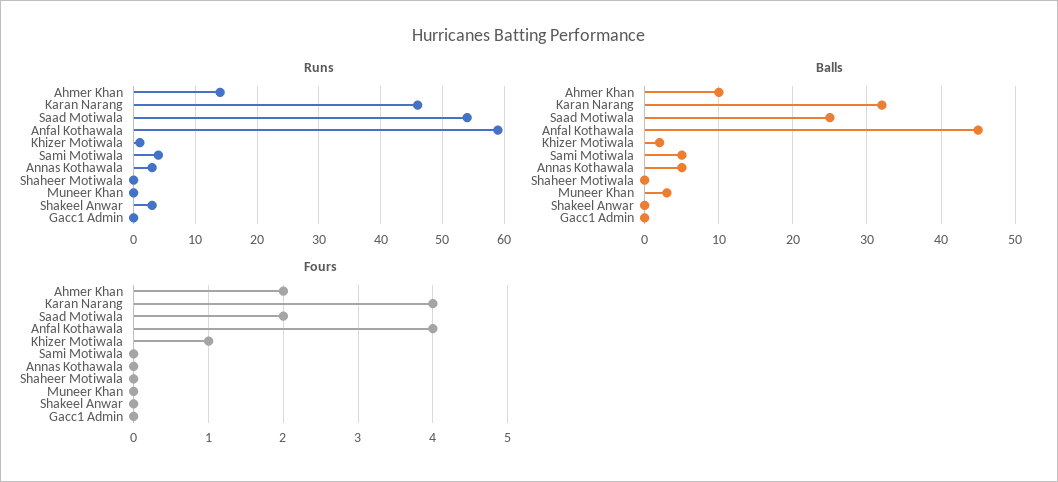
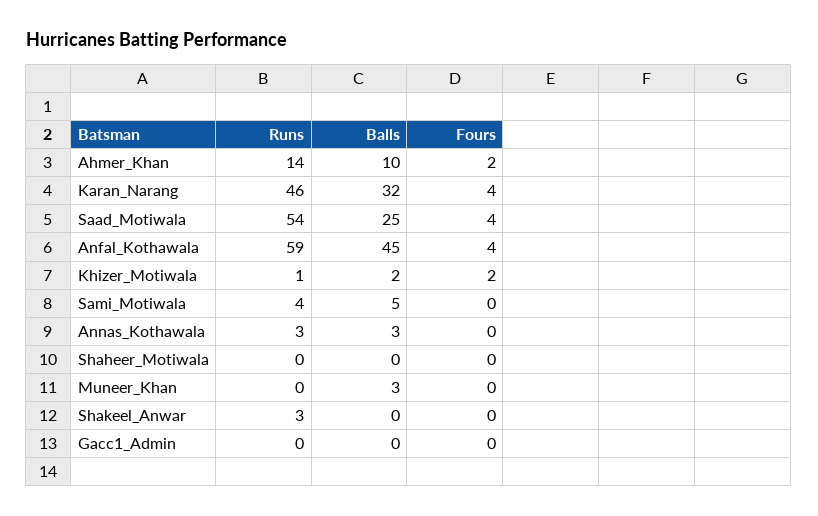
Balls, Annas Kothawala: 5 -> 3
Fours, Saad Motiwala: 2 -> 4
Fours, Khizer Motiwala: 1 -> 2

